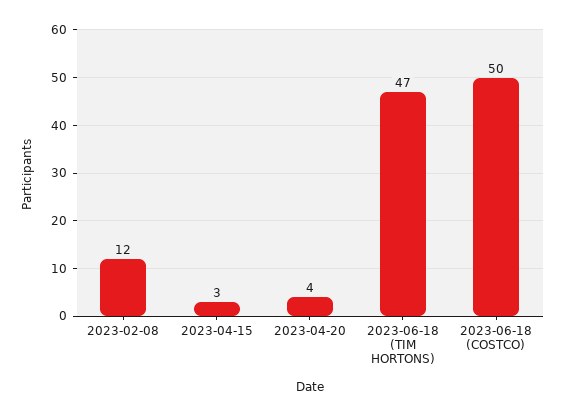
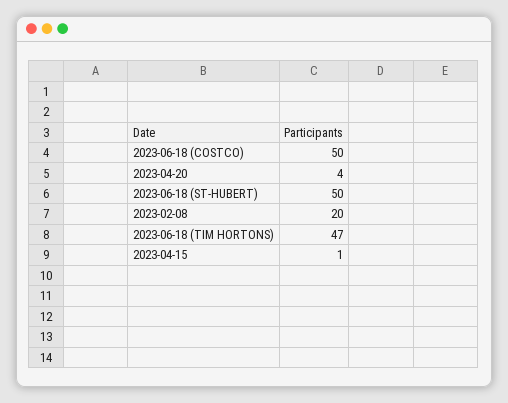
2023-02-08: 12 -> 20
2023-04-15: 3 -> 1
2023-06-18 (ST-HUBERT): none -> 50

